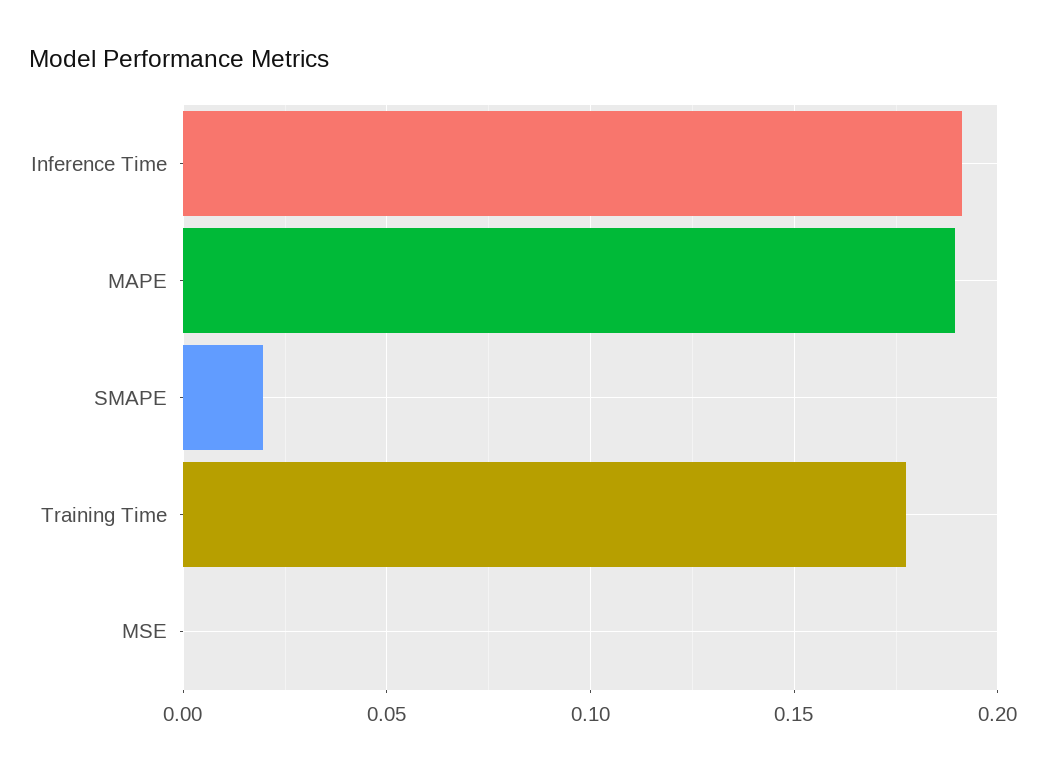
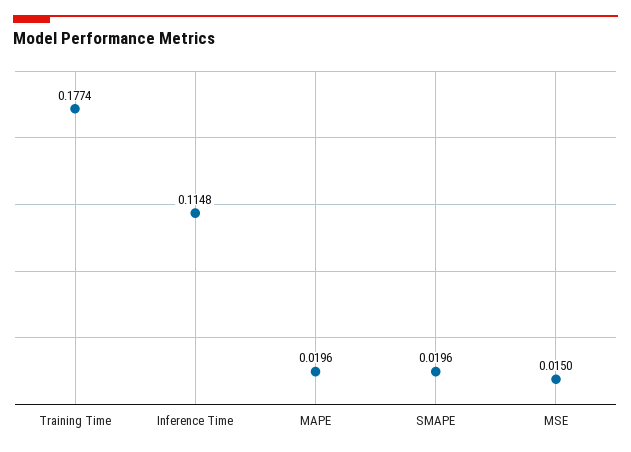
Inference Time: 0.19 -> 0.1148
MAPE: 0.19 -> 0.0196
MSE: 0 -> 0.015

